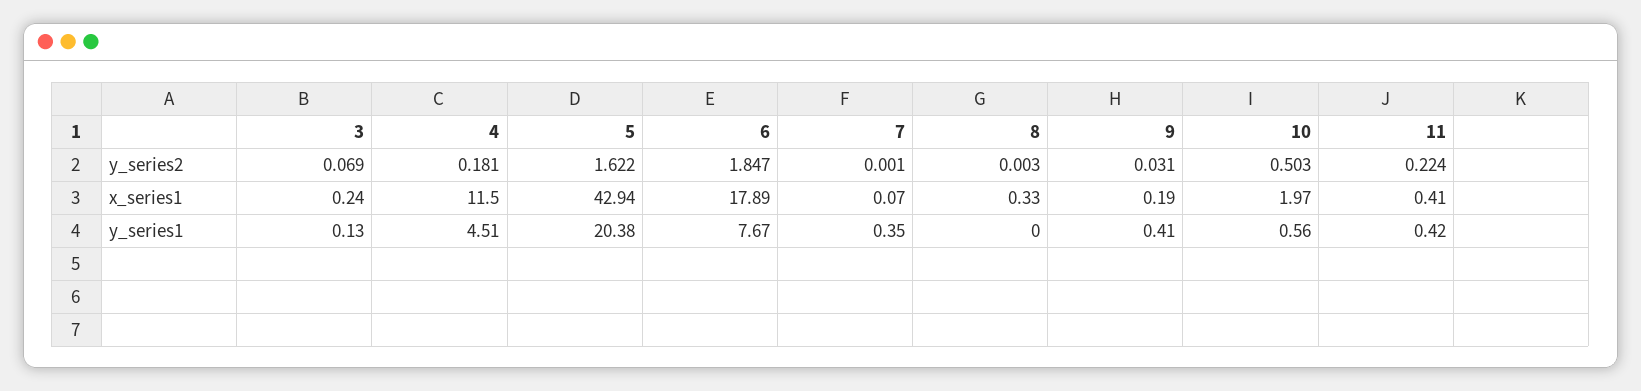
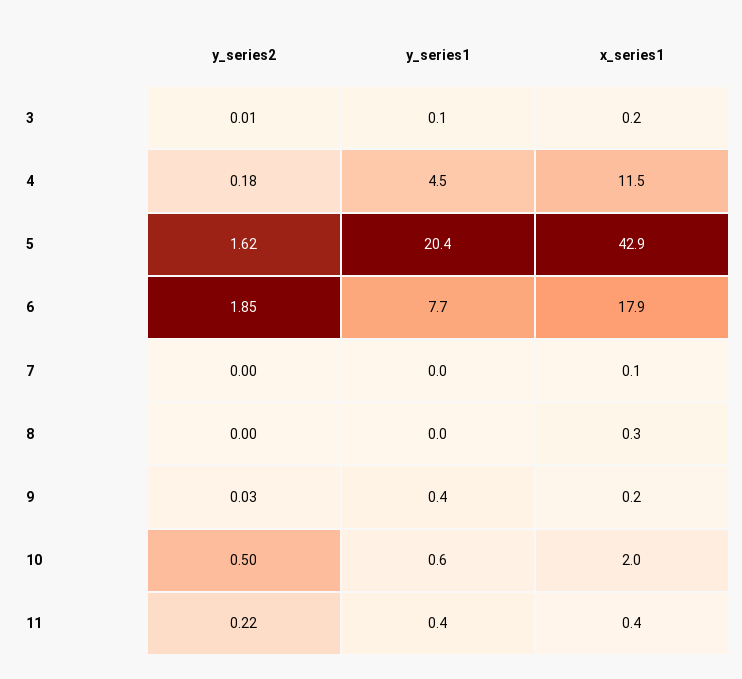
3, y_series2: 0.069 -> 0.01
7, y_series1: 0.35 -> 0

